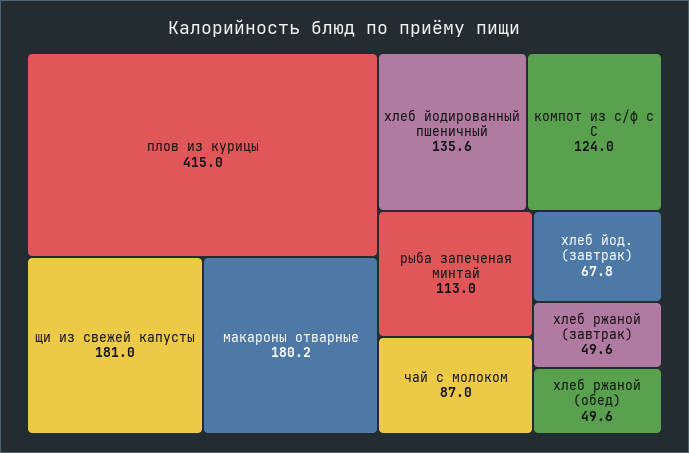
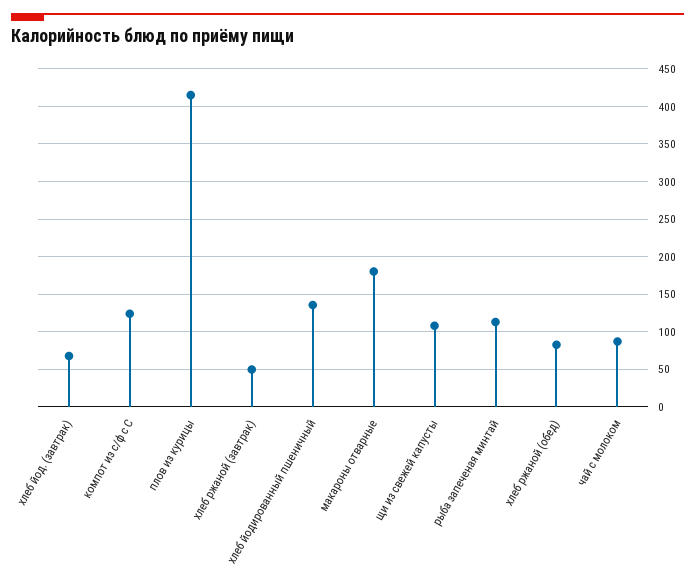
щи из свежей капусты: 181 -> 110
хлеб ржаной (обед): 49.6 -> 80

